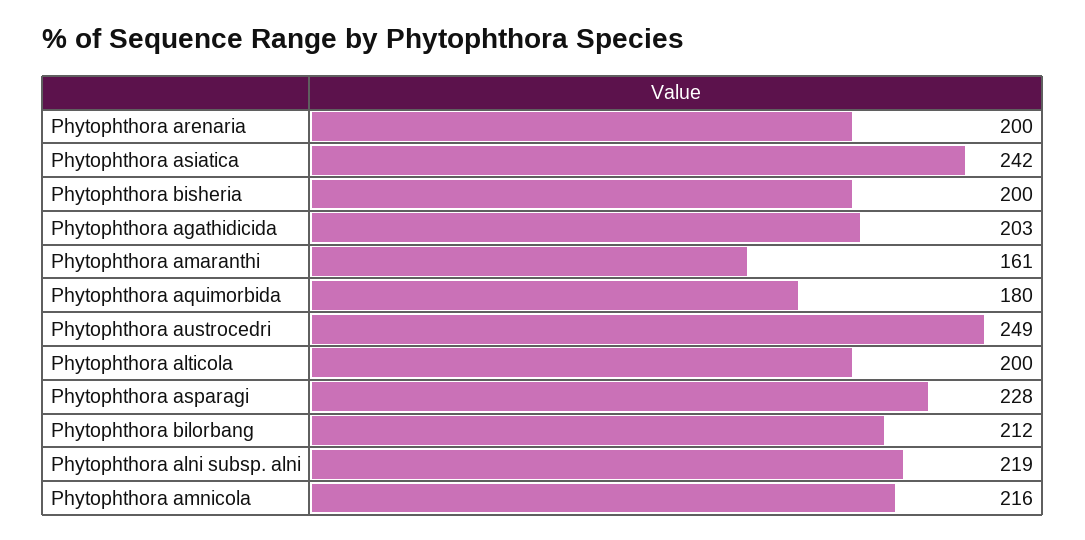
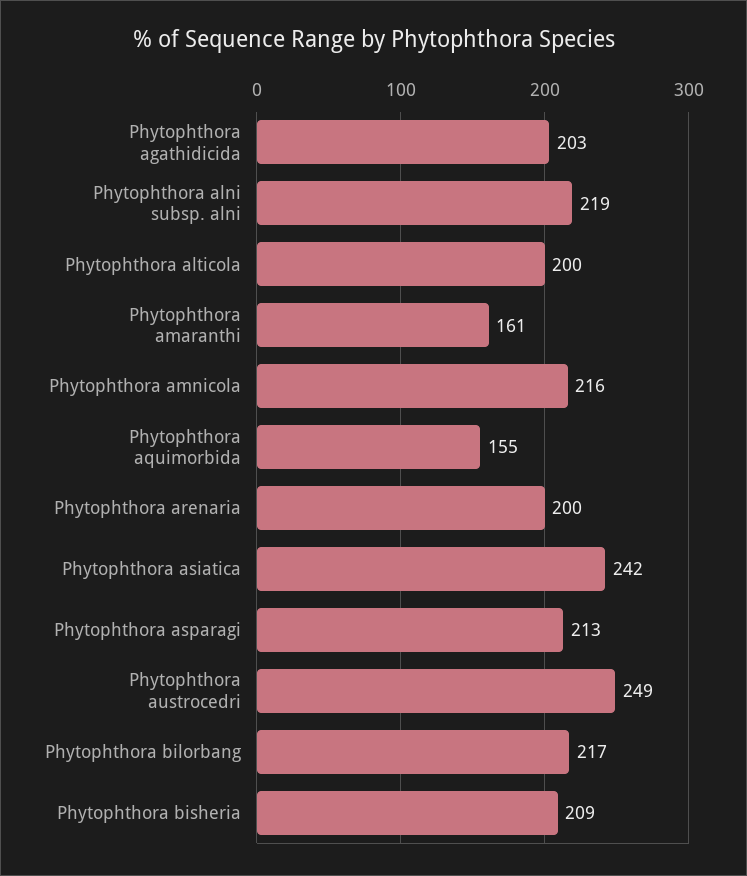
Phytophthora bisheria: 200 -> 209
Phytophthora aquimorbida: 180 -> 155
Phytophthora asparagi: 228 -> 213
Phytophthora bilorbang: 212 -> 217

